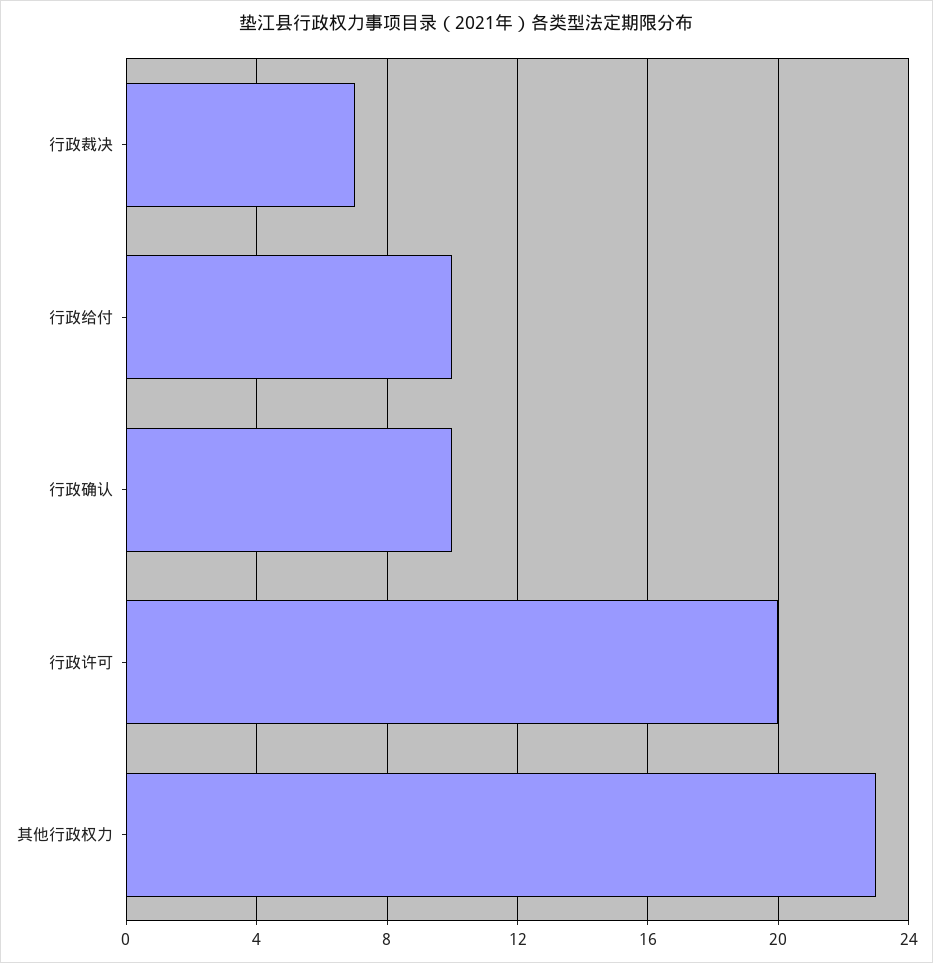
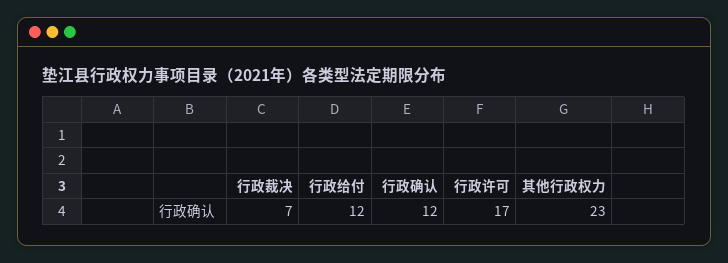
行政给付: 10 -> 12
行政确认: 10 -> 12
行政许可: 20 -> 17

